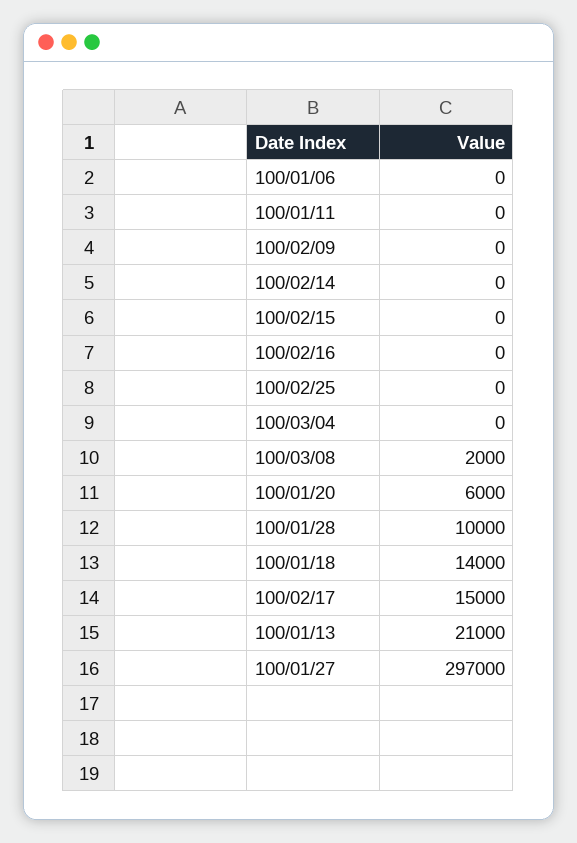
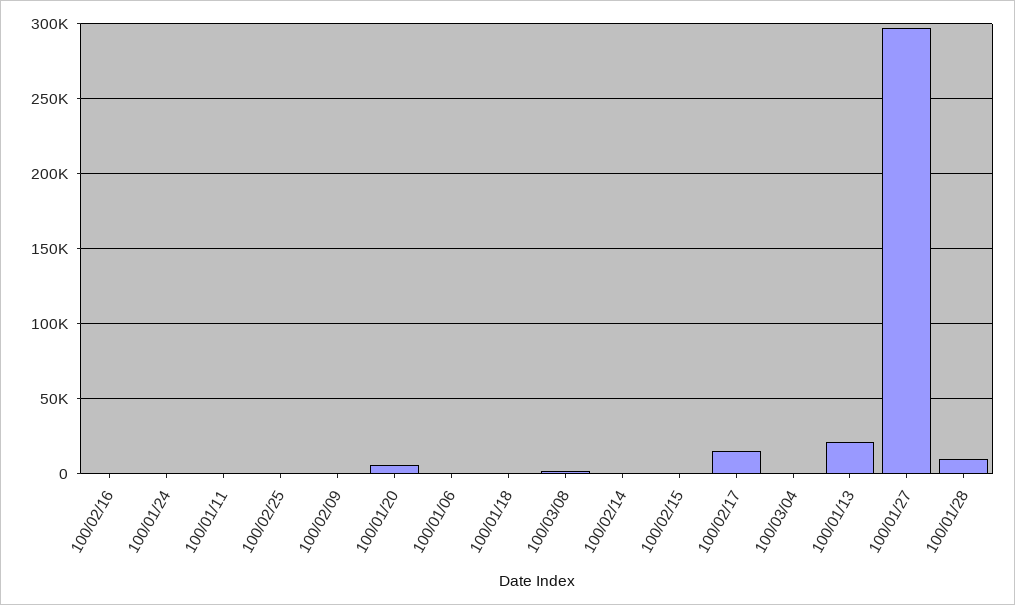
100/01/18: 14000 -> 0
100/01/24: none -> 0

